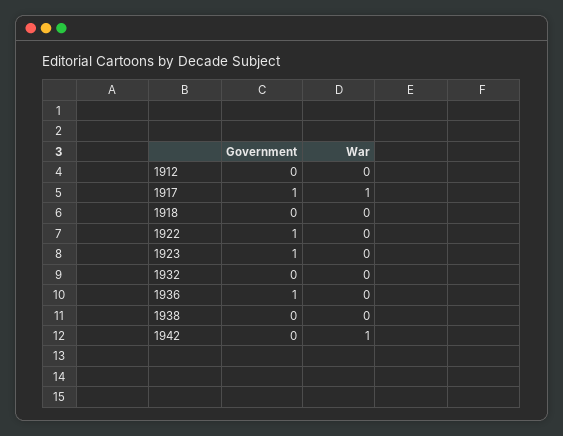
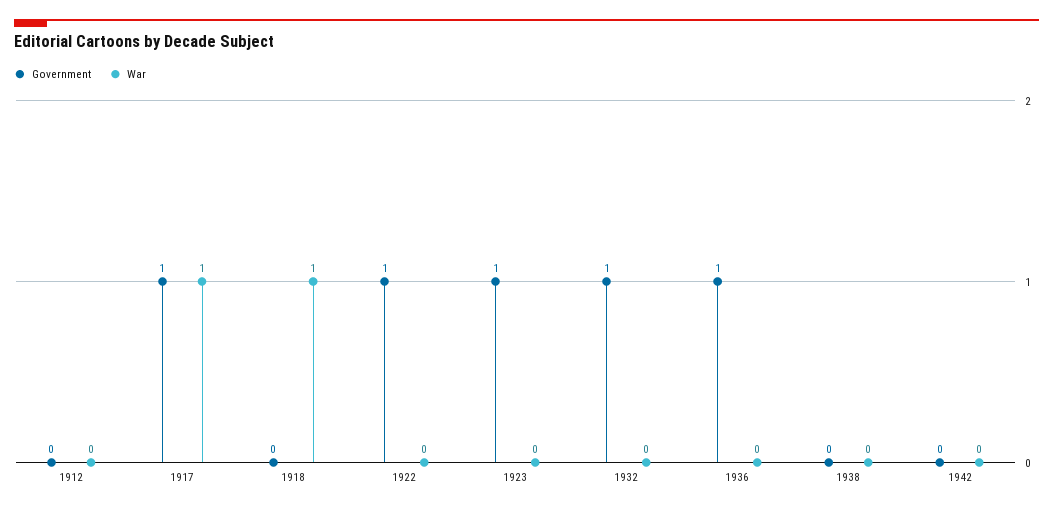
War, 1918: 0 -> 1
Government, 1932: 0 -> 1
War, 1942: 1 -> 0

